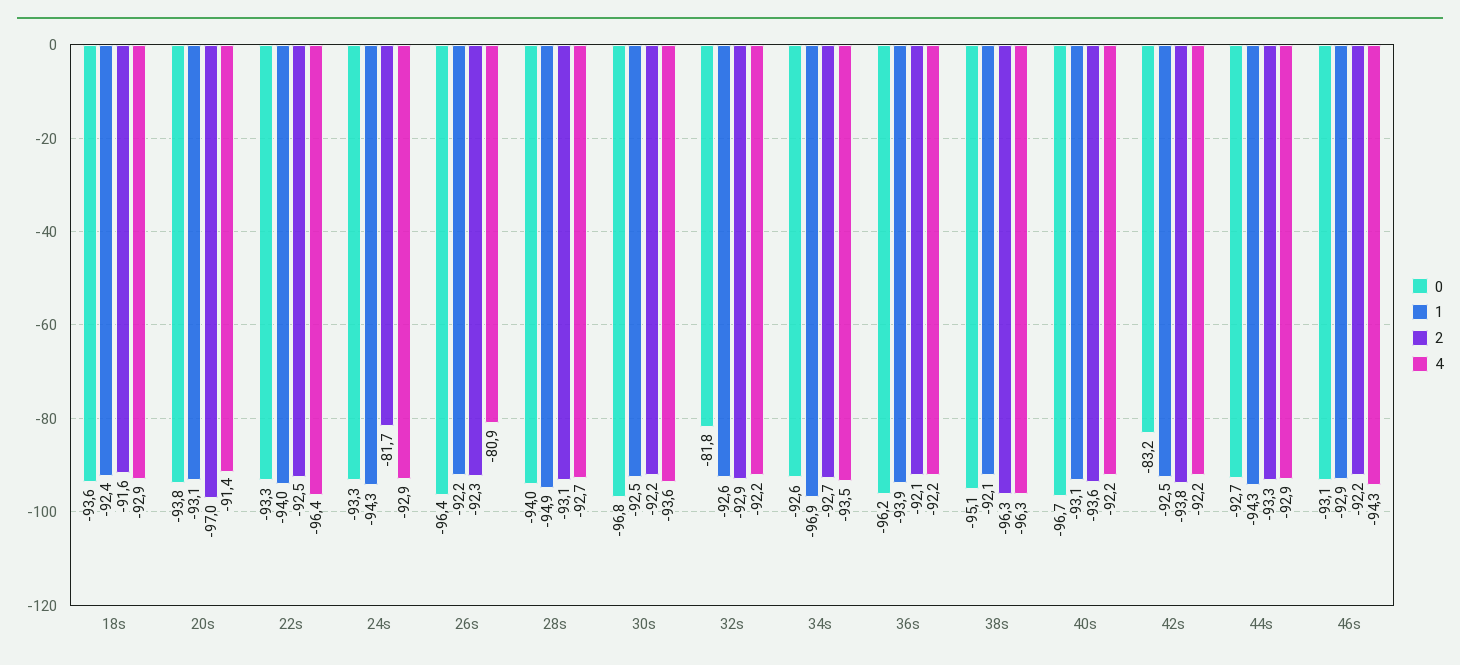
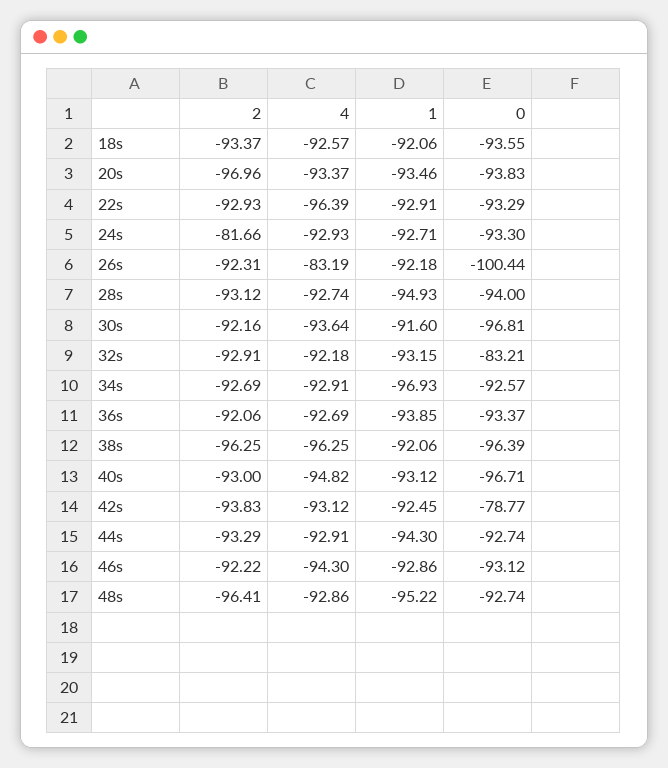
1, 18s: -92.4 -> -92.06
2, 18s: -91.6 -> -93.37
4, 18s: -92.9 -> -92.57
1, 20s: -93.1 -> -93.46
4, 20s: -91.4 -> -93.37
1, 22s: -94 -> -92.91
2, 22s: -92.5 -> -92.93
1, 24s: -94.3 -> -92.71
0, 26s: -96.4 -> -100.44
4, 26s: -80.9 -> -83.19
1, 30s: -92.5 -> -91.6
0, 32s: -81.8 -> -83.21
1, 32s: -92.6 -> -93.15
4, 34s: -93.5 -> -92.91
0, 36s: -96.2 -> -93.37
4, 36s: -92.2 -> -92.69
0, 38s: -95.1 -> -96.39
2, 40s: -93.6 -> -93
4, 40s: -92.2 -> -94.82
0, 42s: -83.2 -> -78.77
4, 42s: -92.2 -> -93.12
2, 48s: none -> -96.41
4, 48s: none -> -92.86
1, 48s: none -> -95.22
0, 48s: none -> -92.74

